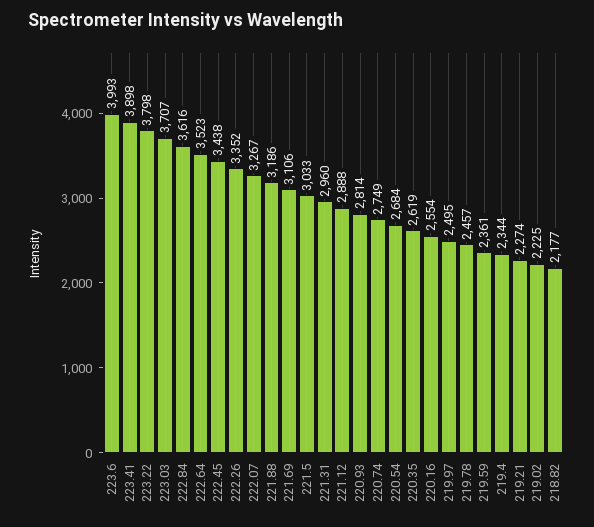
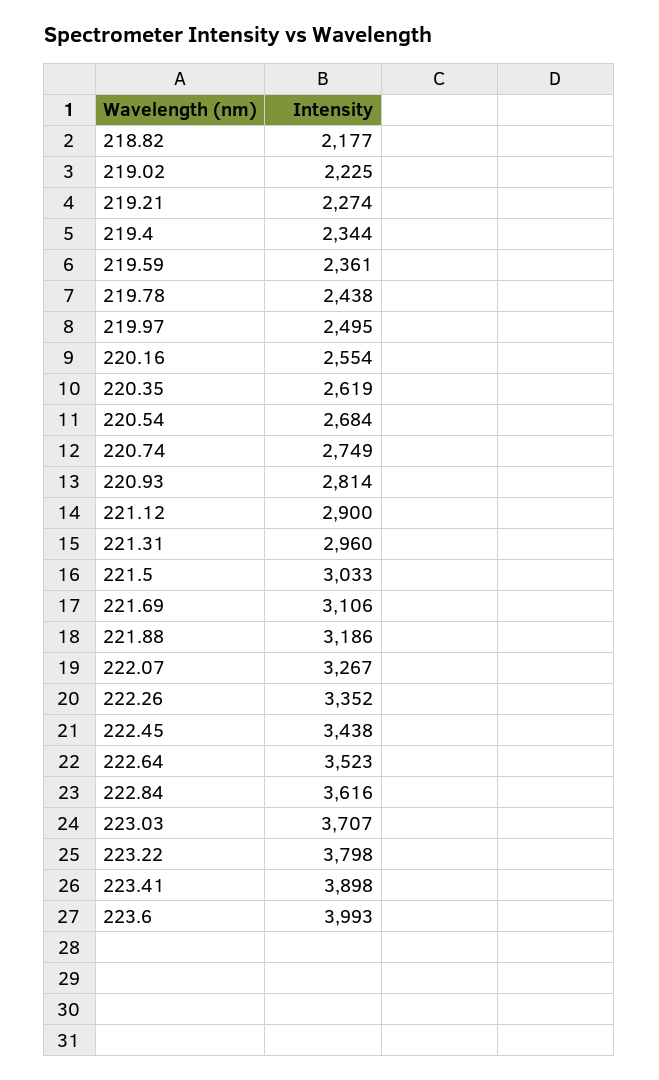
221.12: 2888 -> 2900
219.78: 2457 -> 2438

